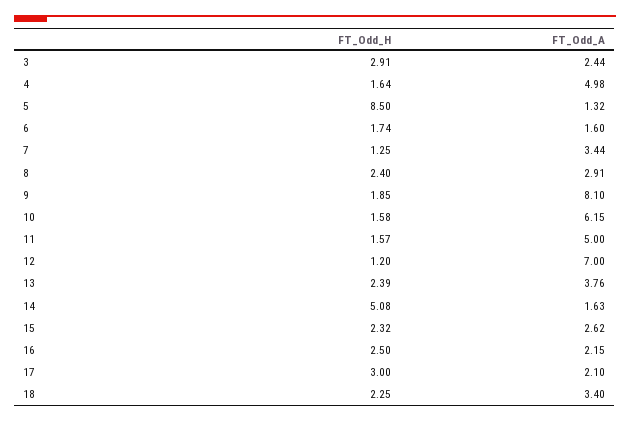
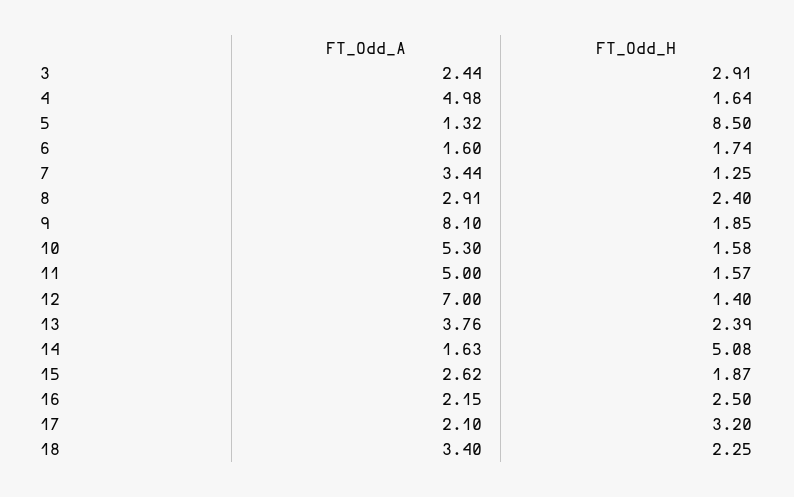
FT_Odd_A, 10: 6.15 -> 5.3
FT_Odd_H, 12: 1.2 -> 1.4
FT_Odd_H, 15: 2.32 -> 1.87
FT_Odd_H, 17: 3 -> 3.2

